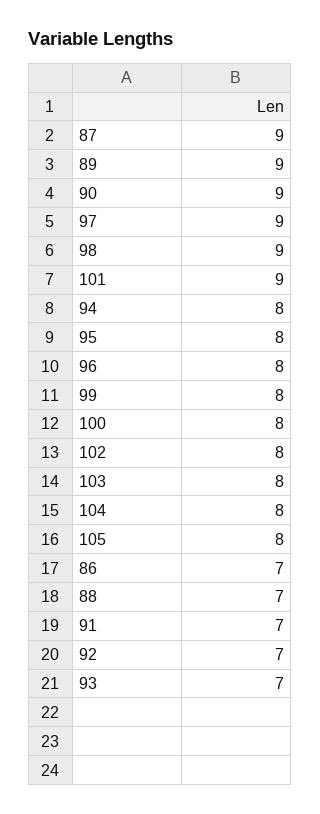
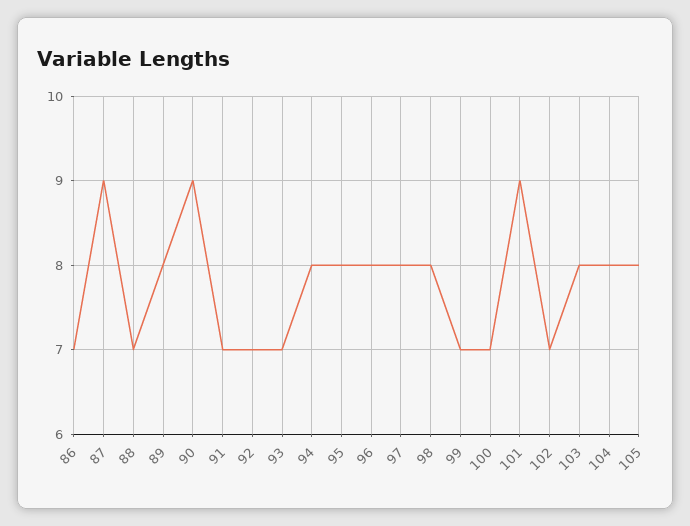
89: 9 -> 8
97: 9 -> 8
98: 9 -> 8
99: 8 -> 7
100: 8 -> 7
102: 8 -> 7

